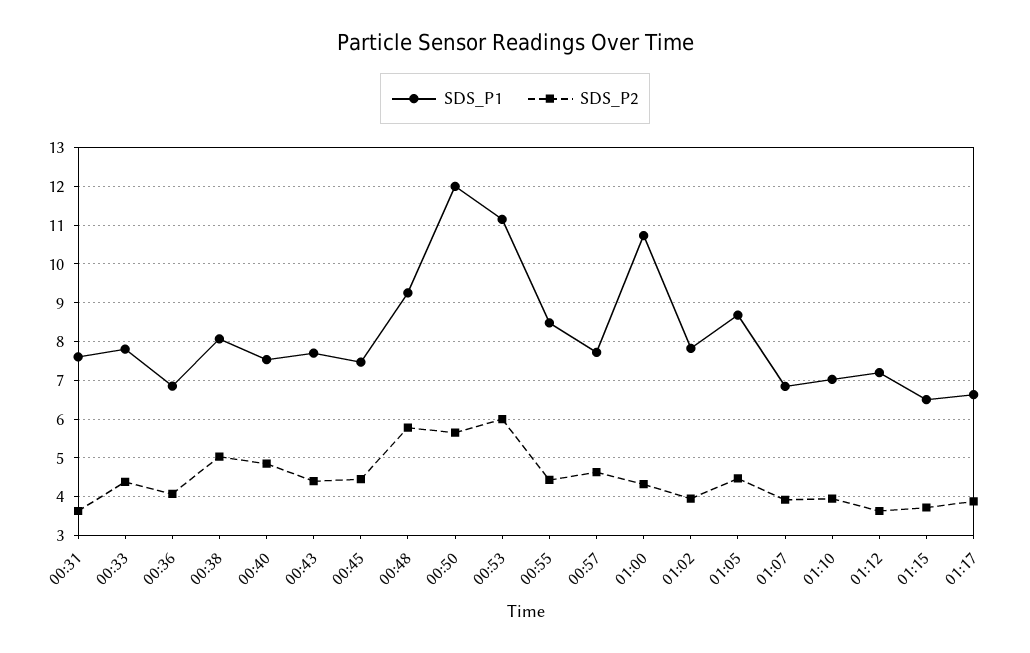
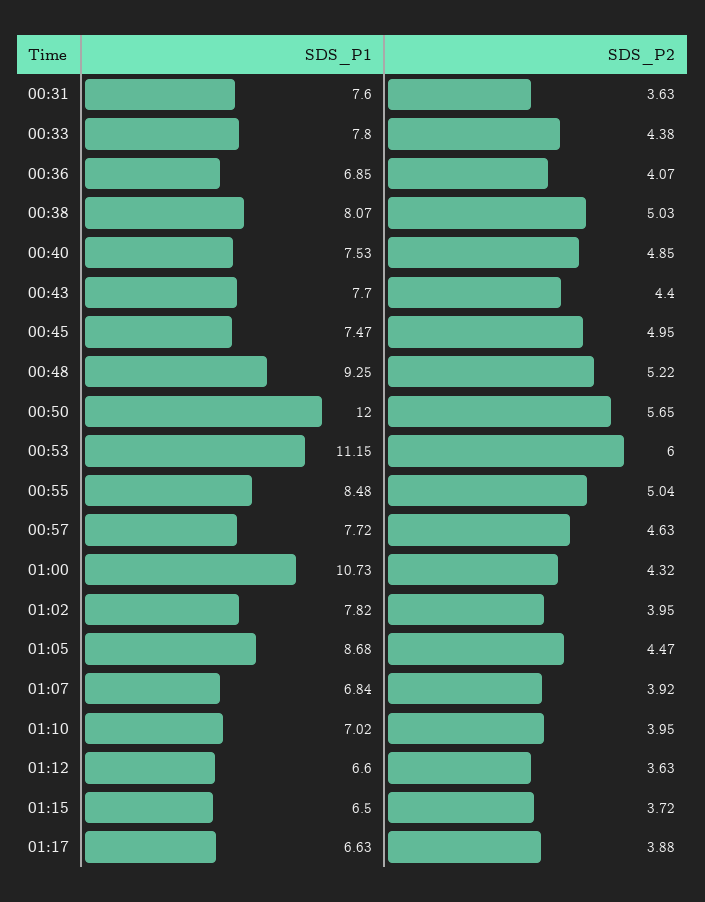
SDS_P2, 00:45: 4.4 -> 4.95
SDS_P2, 00:48: 5.8 -> 5.22
SDS_P2, 00:55: 4.4 -> 5.04
SDS_P1, 01:12: 7.2 -> 6.6

